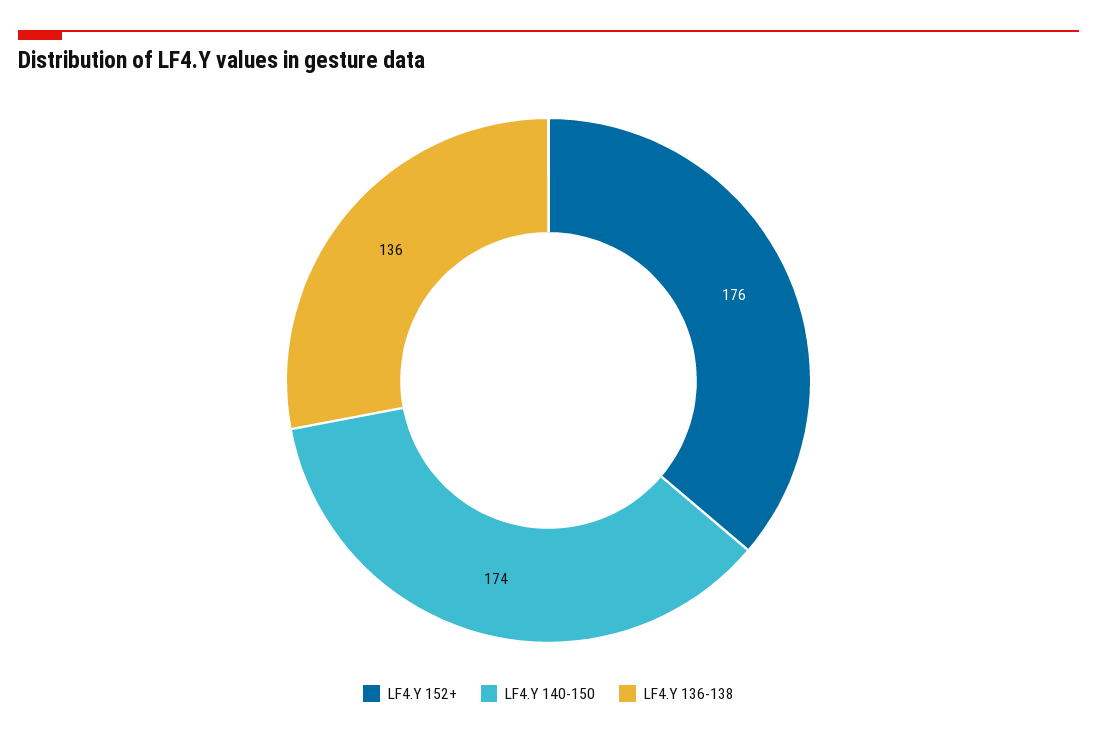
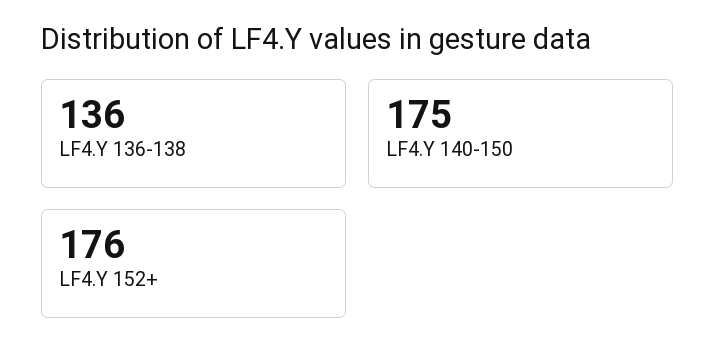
LF4.Y 140-150: 174 -> 175

